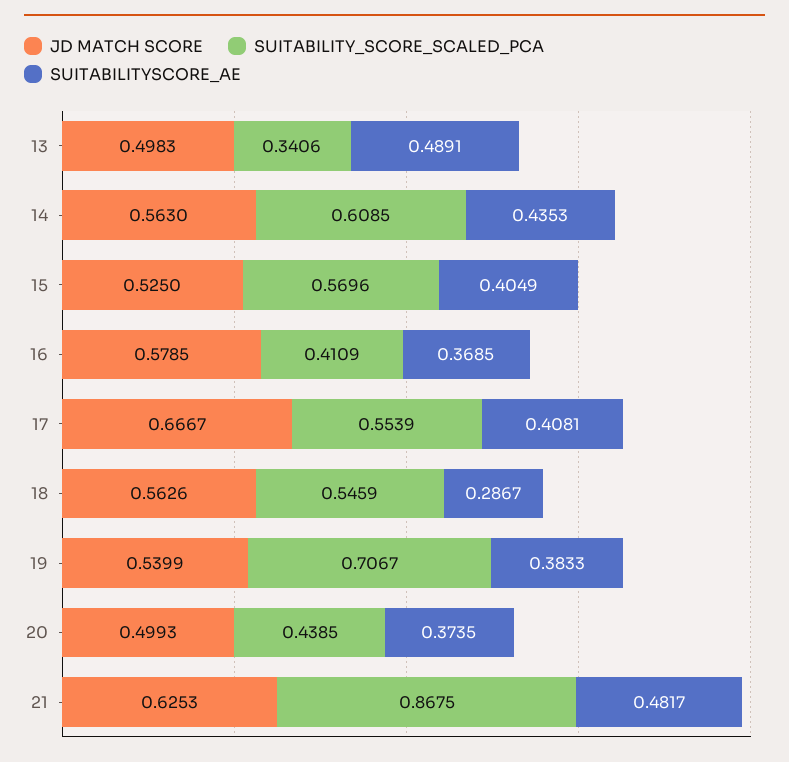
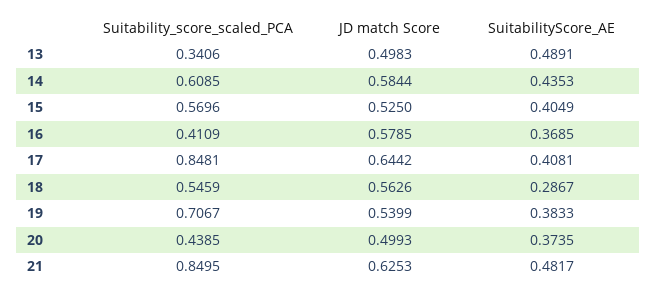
JD MATCH SCORE, 14: 0.563 -> 0.5844
JD MATCH SCORE, 17: 0.6667 -> 0.6442
SUITABILITY_SCORE_SCALED_PCA, 17: 0.5539 -> 0.8481
SUITABILITY_SCORE_SCALED_PCA, 21: 0.8675 -> 0.8495

